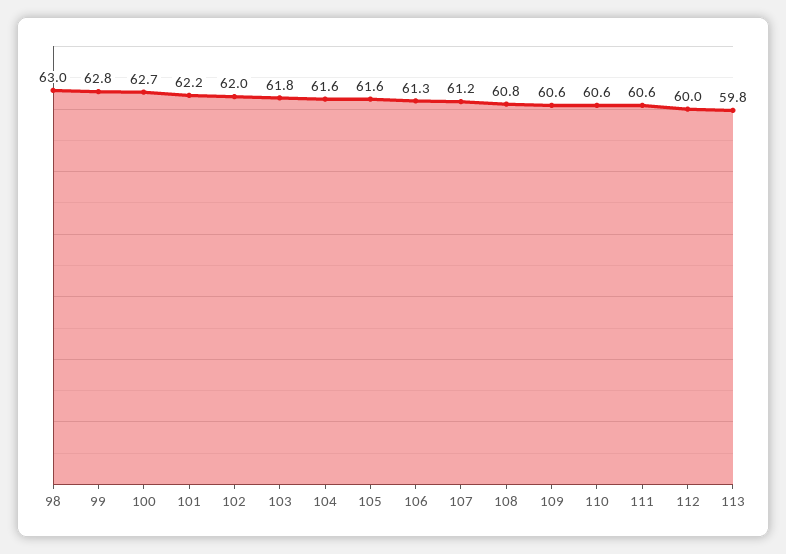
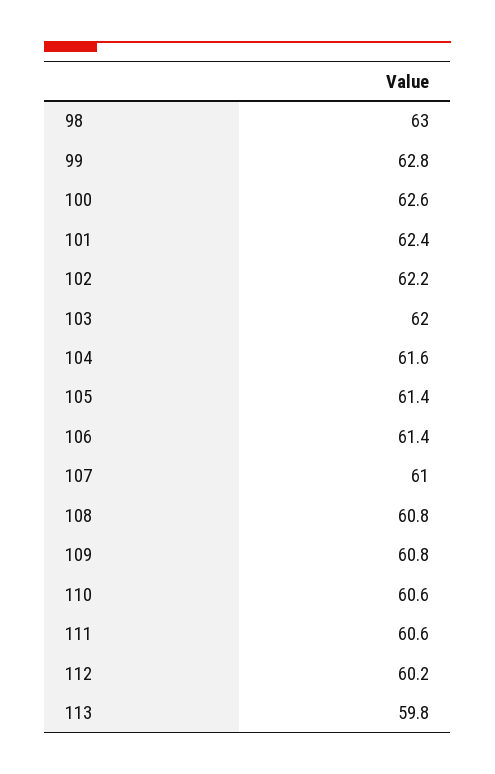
100: 62.7 -> 62.6
101: 62.2 -> 62.4
102: 62 -> 62.2
103: 61.8 -> 62
105: 61.6 -> 61.4
106: 61.3 -> 61.4
107: 61.2 -> 61
109: 60.6 -> 60.8
112: 60 -> 60.2

